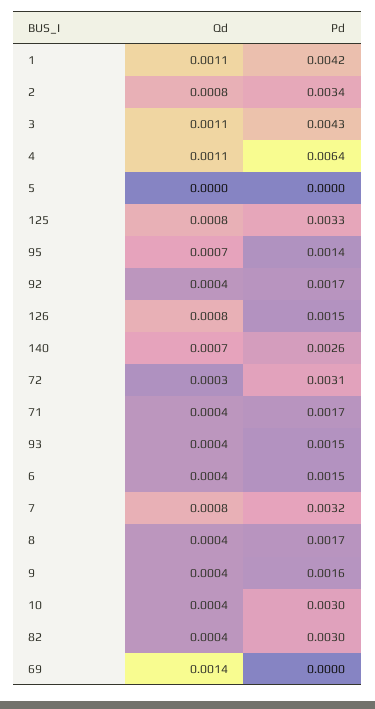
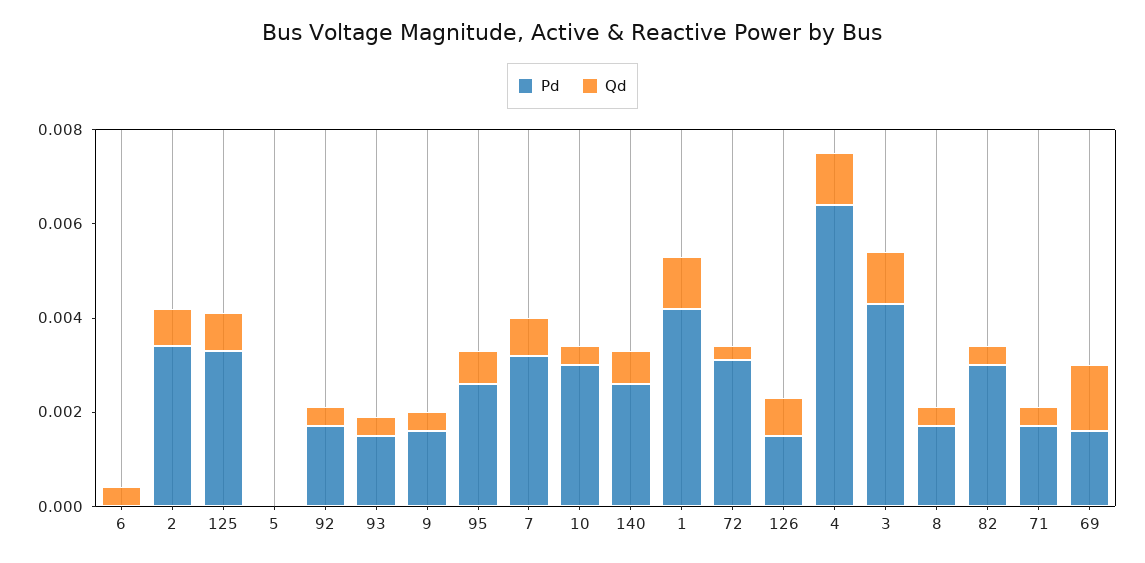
Pd, 95: 0.0014 -> 0.0025
Pd, 6: 0.0015 -> 0
Pd, 69: 0 -> 0.0015

